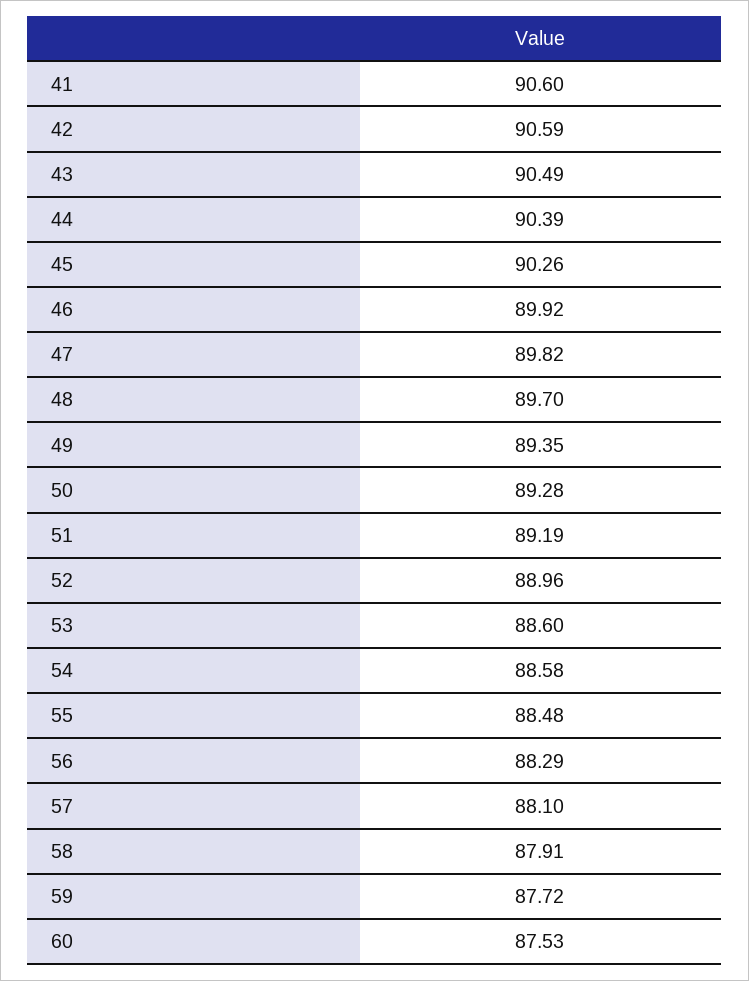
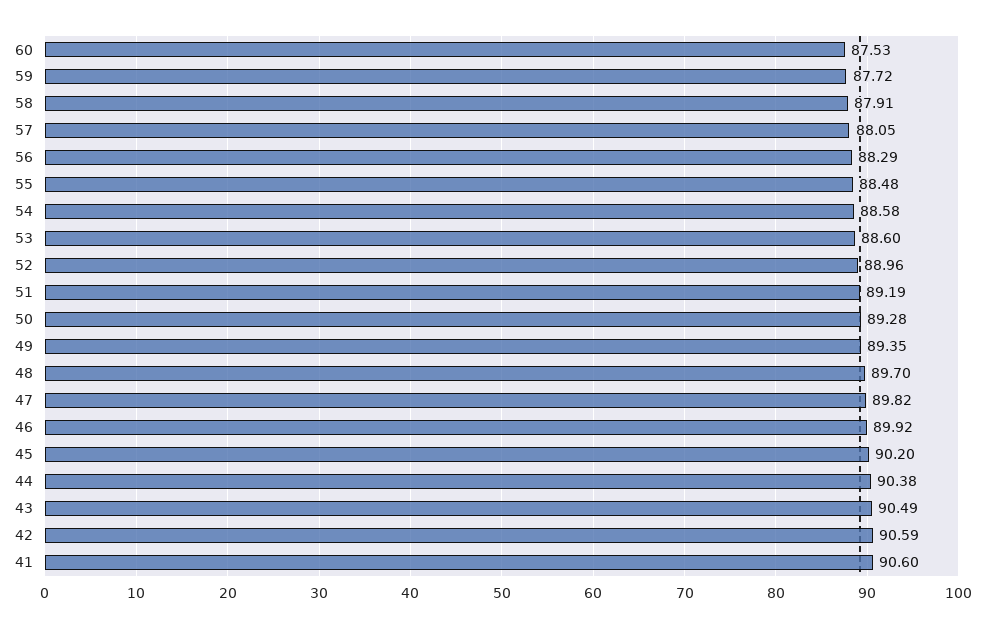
44: 90.39 -> 90.38
45: 90.26 -> 90.2
57: 88.1 -> 88.05

